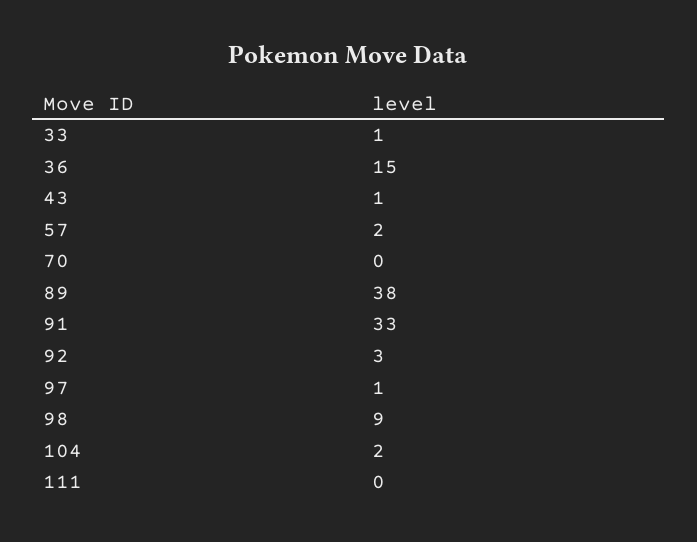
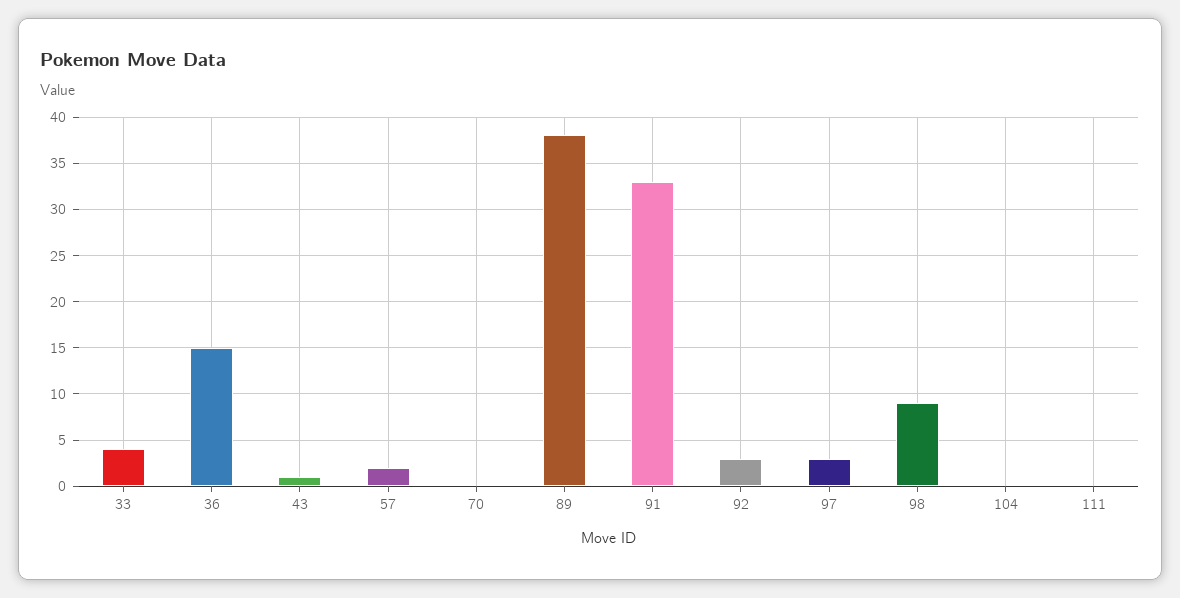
33: 1 -> 4
97: 1 -> 3
104: 2 -> 0

